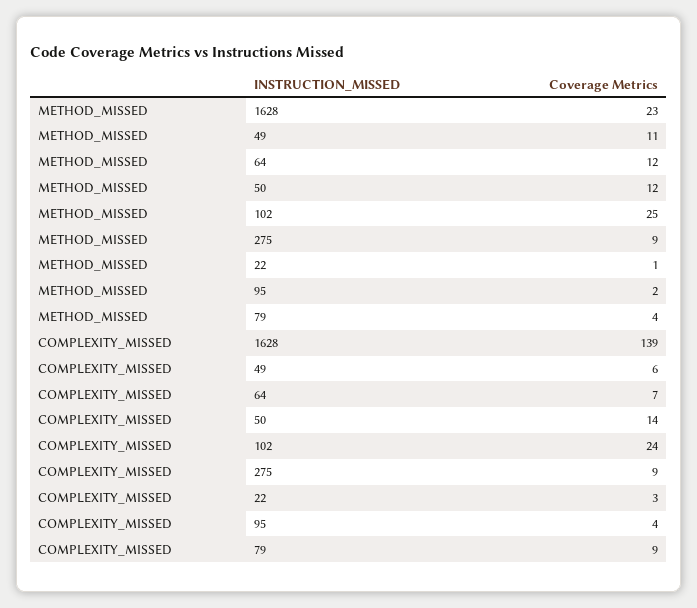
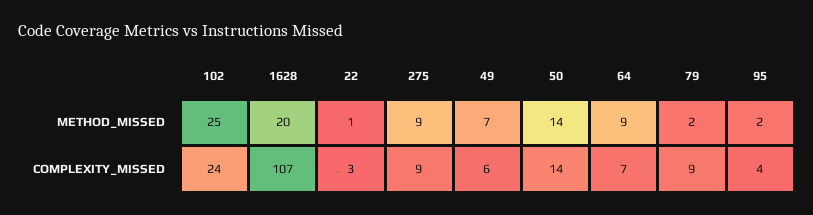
METHOD_MISSED, 1628: 23 -> 20
METHOD_MISSED, 49: 11 -> 7
METHOD_MISSED, 64: 12 -> 9
METHOD_MISSED, 50: 12 -> 14
METHOD_MISSED, 79: 4 -> 2
COMPLEXITY_MISSED, 1628: 139 -> 107

